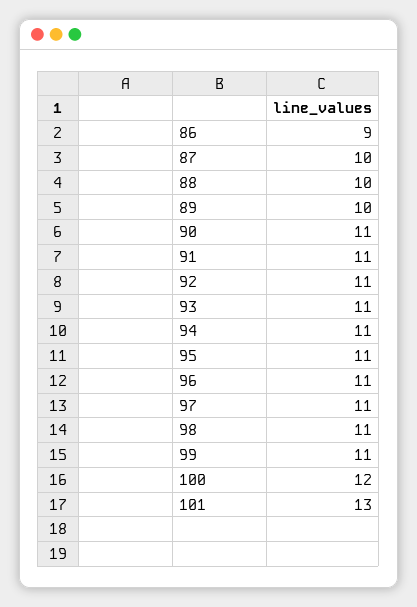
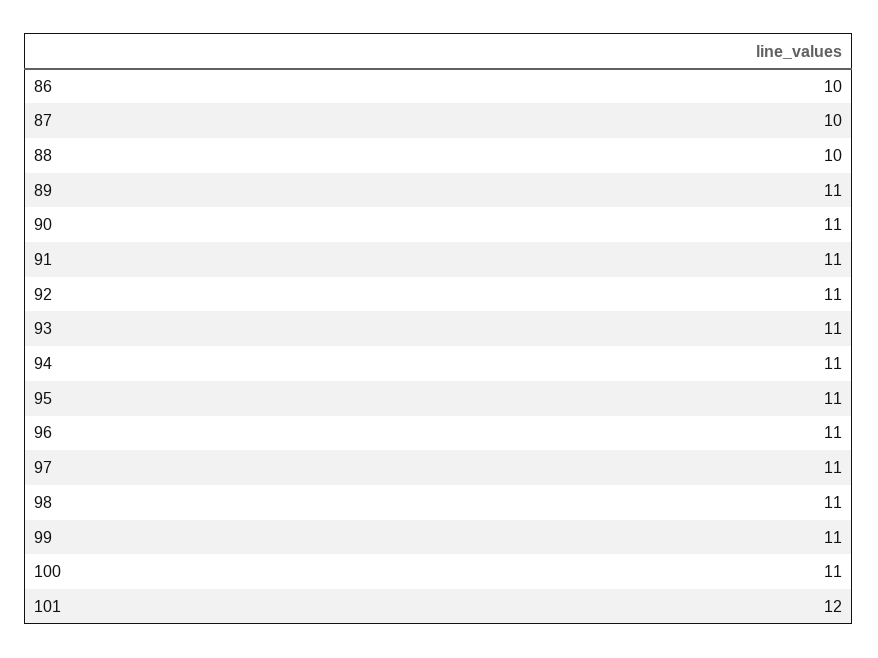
86: 9 -> 10
89: 10 -> 11
100: 12 -> 11
101: 13 -> 12

